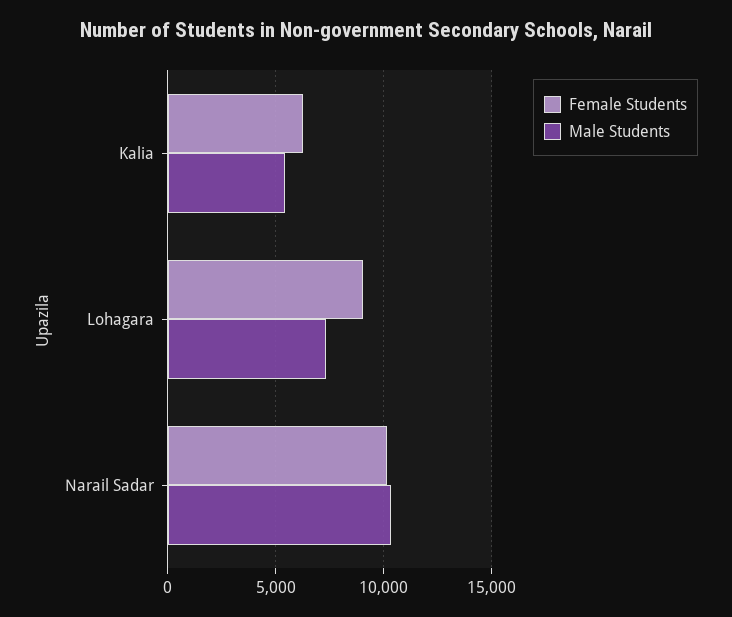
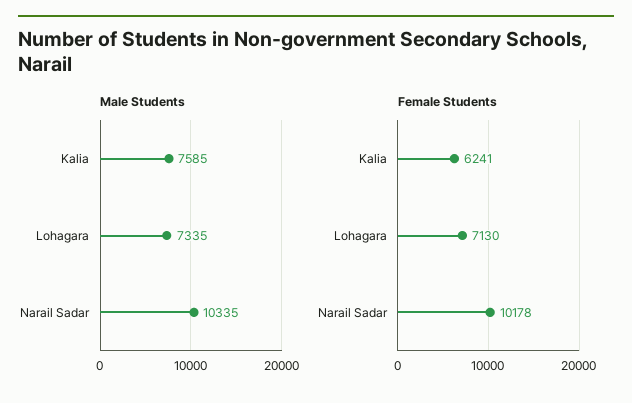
Male Students, Kalia: 5500 -> 7585
Female Students, Lohagara: 9000 -> 7130

